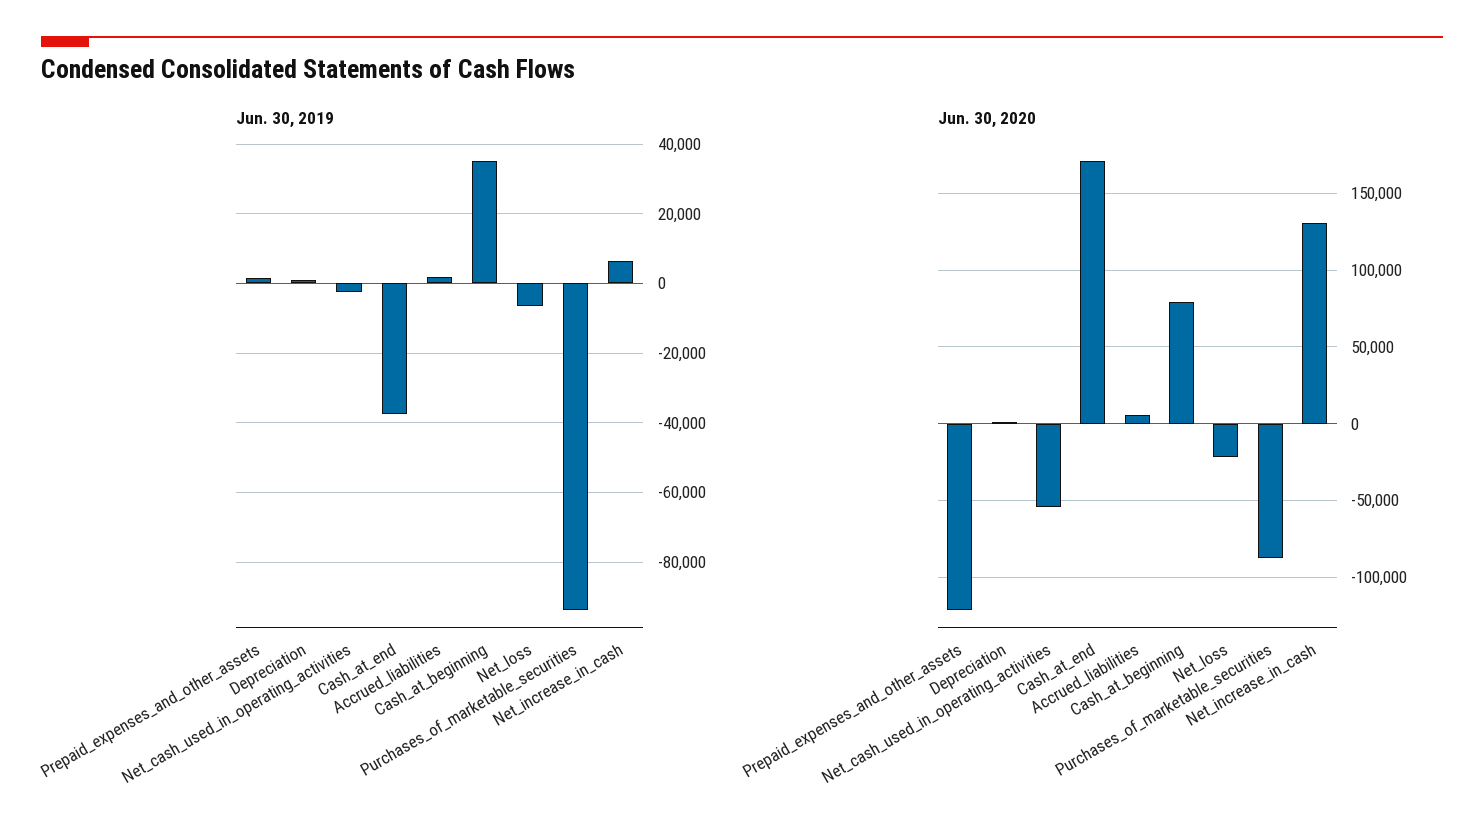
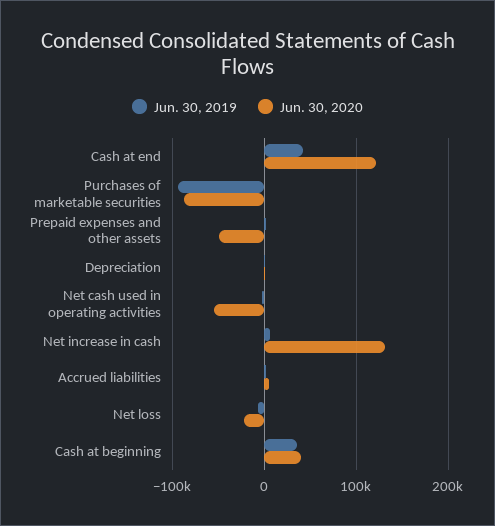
Jun. 30, 2019, Cash_at_end: -38000 -> 40000
Jun. 30, 2020, Prepaid_expenses_and_other_assets: -120000 -> -50000
Jun. 30, 2020, Cash_at_end: 170000 -> 120000
Jun. 30, 2020, Cash_at_beginning: 80000 -> 40000

